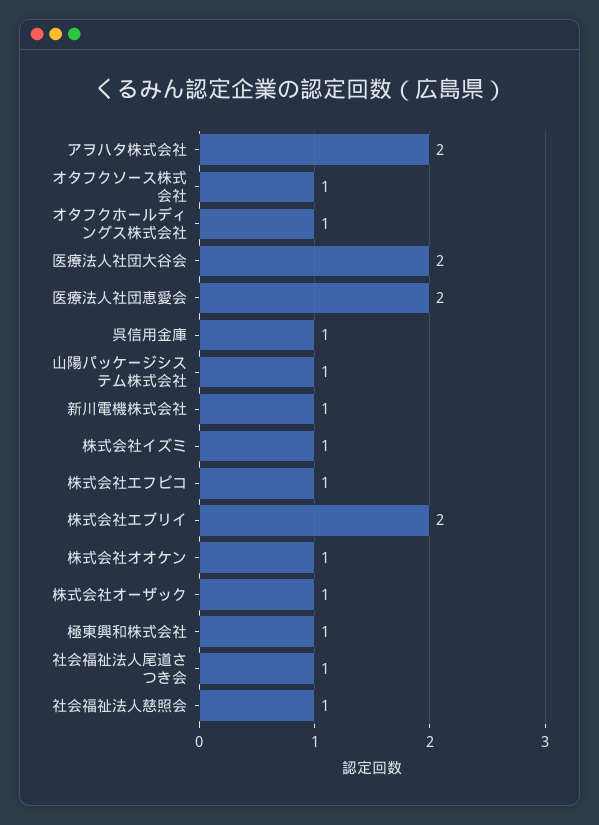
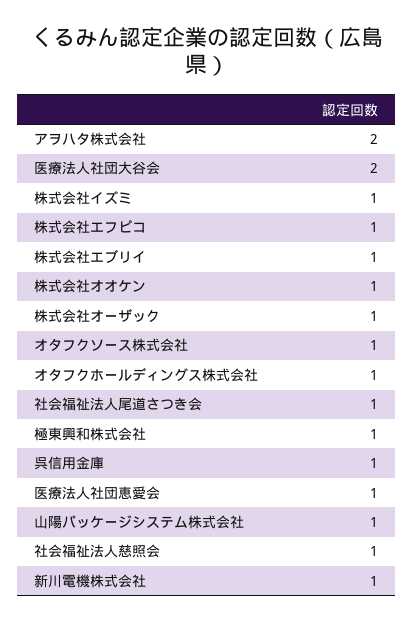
医療法人社団恵愛会: 2 -> 1
株式会社エブリイ: 2 -> 1

